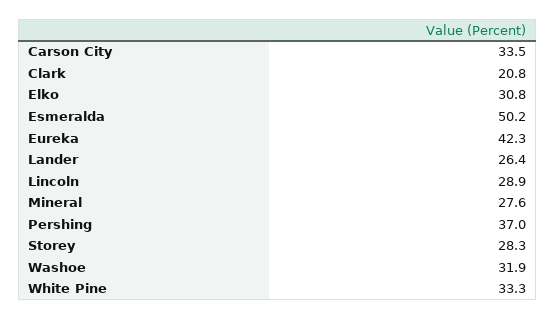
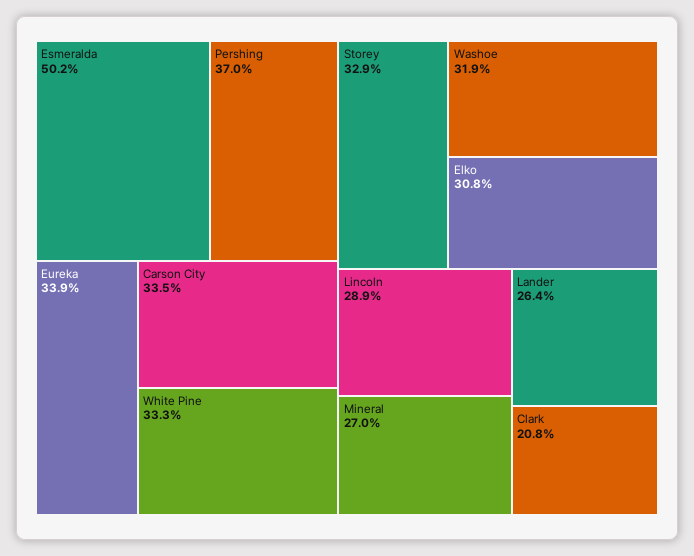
Eureka: 42.3 -> 33.9
Mineral: 27.6 -> 27
Storey: 28.3 -> 32.9

